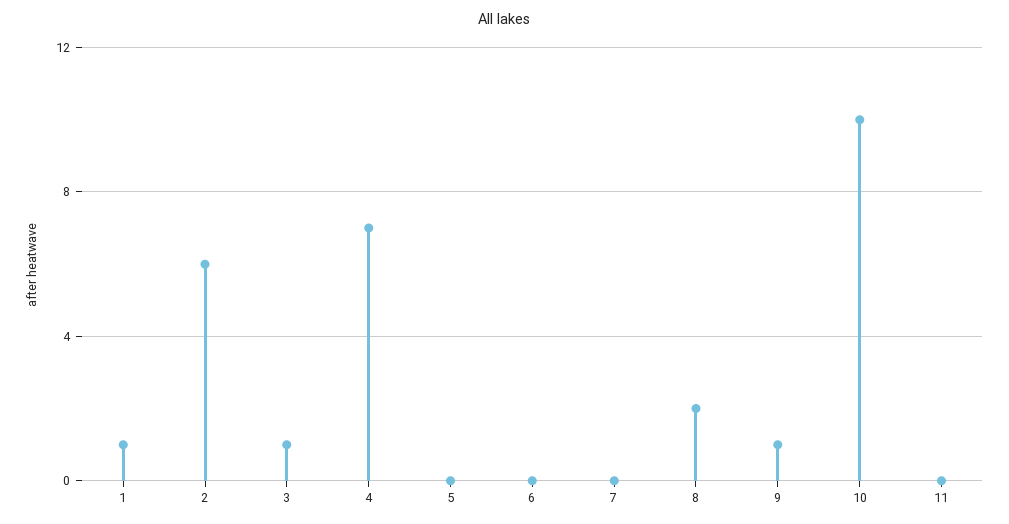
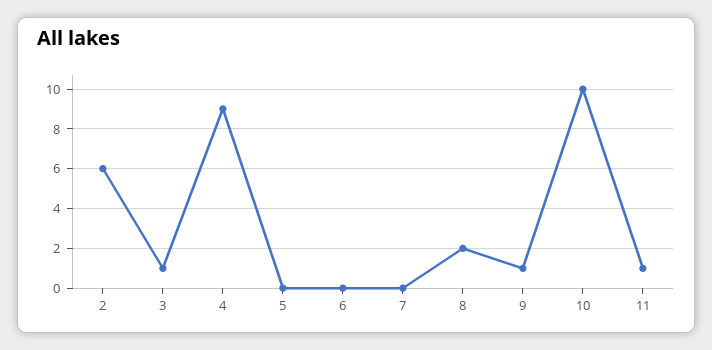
1: 1 -> none
4: 7 -> 9
11: 0 -> 1

